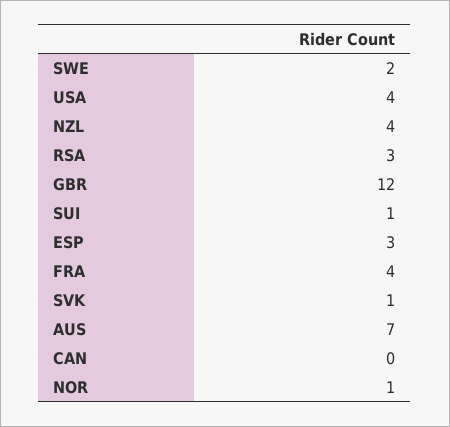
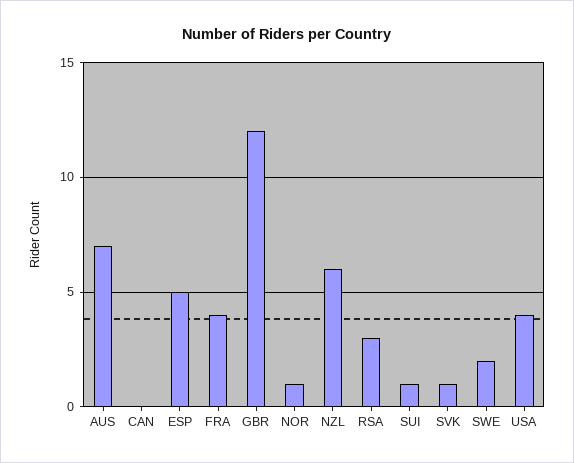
NZL: 4 -> 6
ESP: 3 -> 5

